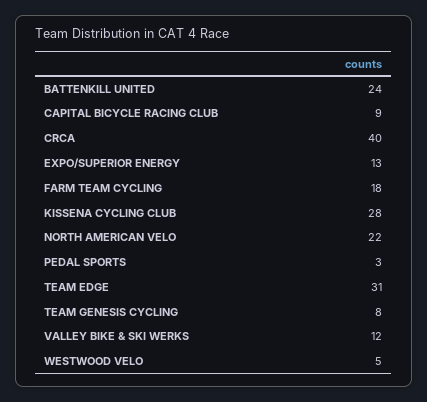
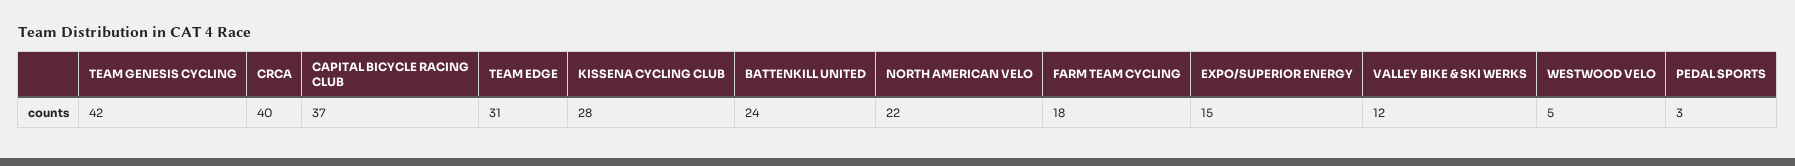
CAPITAL BICYCLE RACING CLUB: 9 -> 37
EXPO/SUPERIOR ENERGY: 13 -> 15
TEAM GENESIS CYCLING: 8 -> 42

